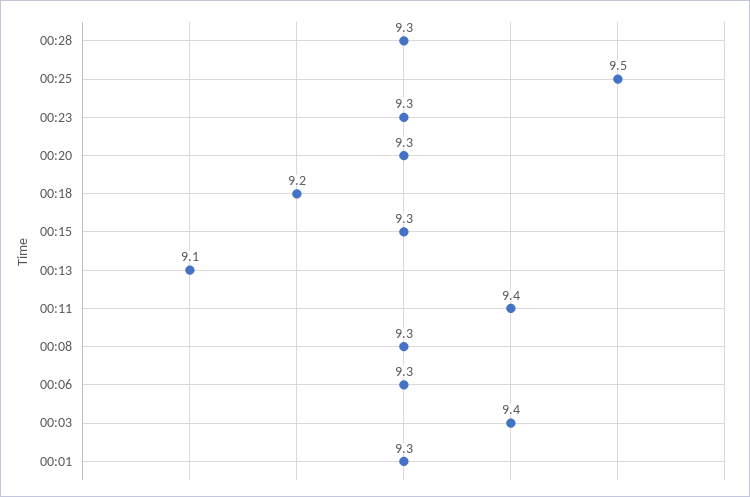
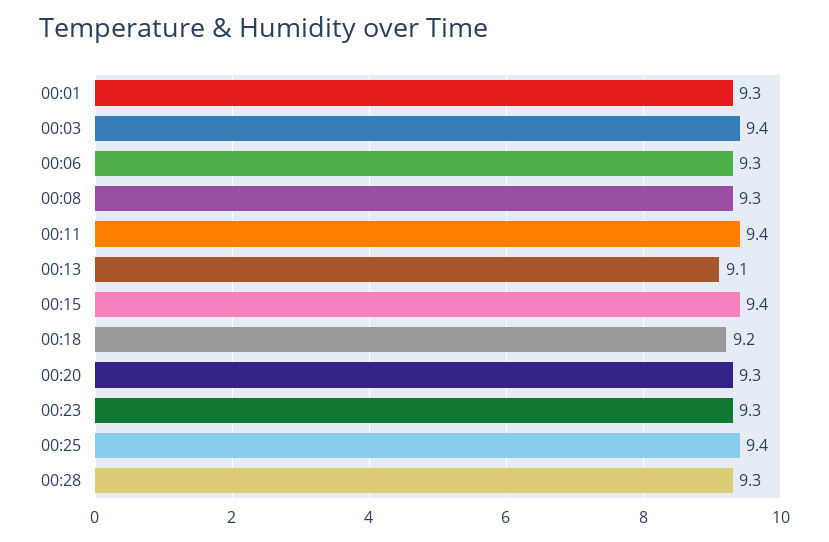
00:25: 9.5 -> 9.4
00:15: 9.3 -> 9.4

